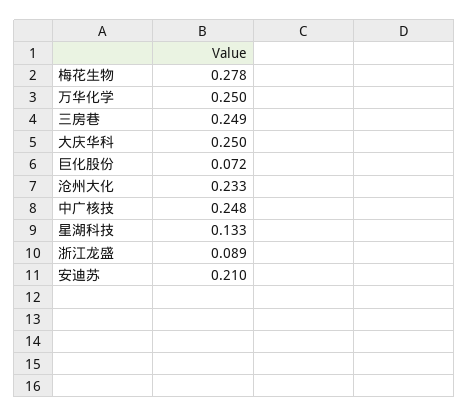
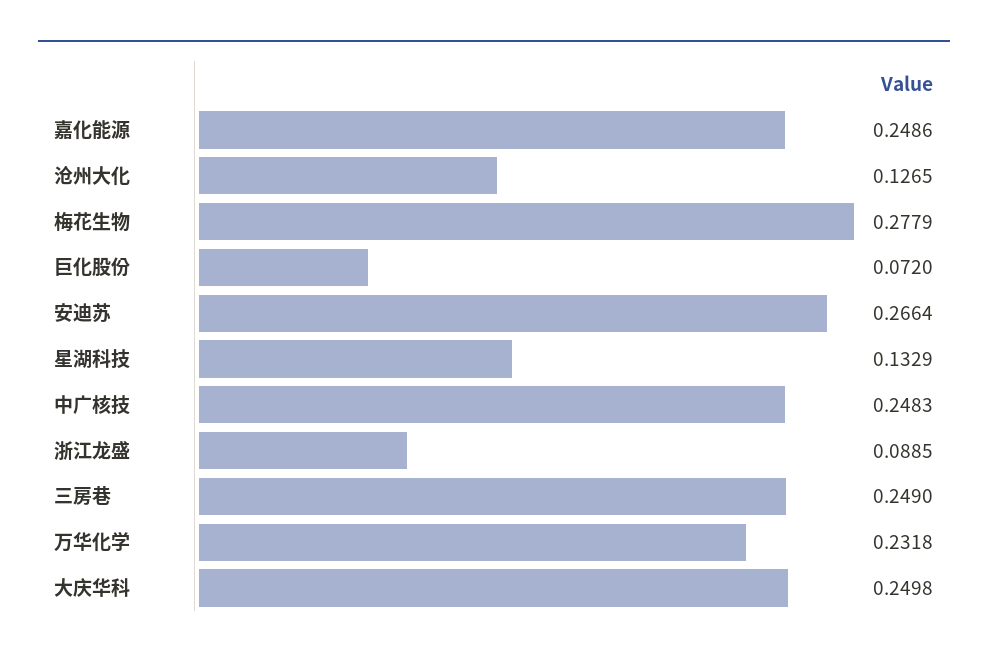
万华化学: 0.25 -> 0.2318
沧州大化: 0.233 -> 0.1265
安迪苏: 0.21 -> 0.2664
嘉化能源: none -> 0.2486

